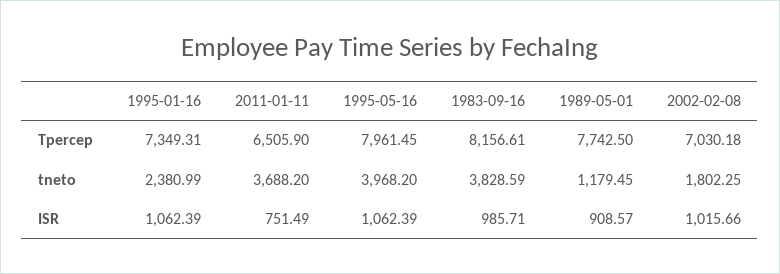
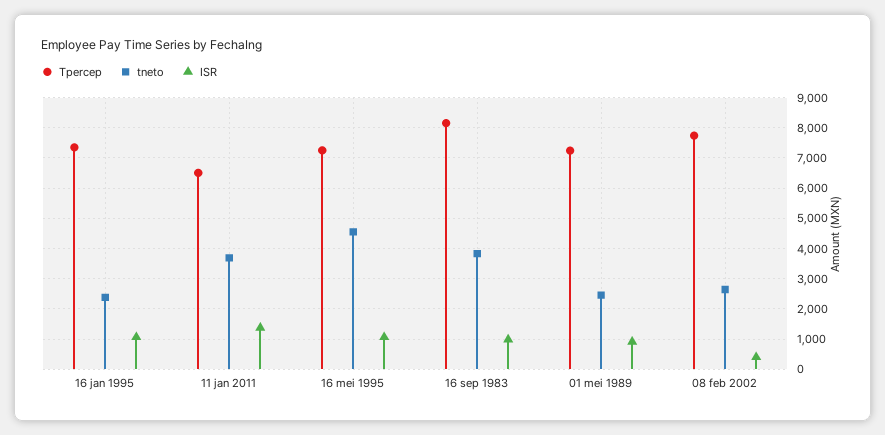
Tpercep, 1995-05-16: 7961.45 -> 7200
Tpercep, 1989-05-01: 7742.5 -> 7200
Tpercep, 2002-02-08: 7030.18 -> 7800
tneto, 1995-05-16: 3968.2 -> 4600
tneto, 1989-05-01: 1179.45 -> 2400
tneto, 2002-02-08: 1802.25 -> 2600
ISR, 2011-01-11: 751.49 -> 1400
ISR, 2002-02-08: 1015.66 -> 400

